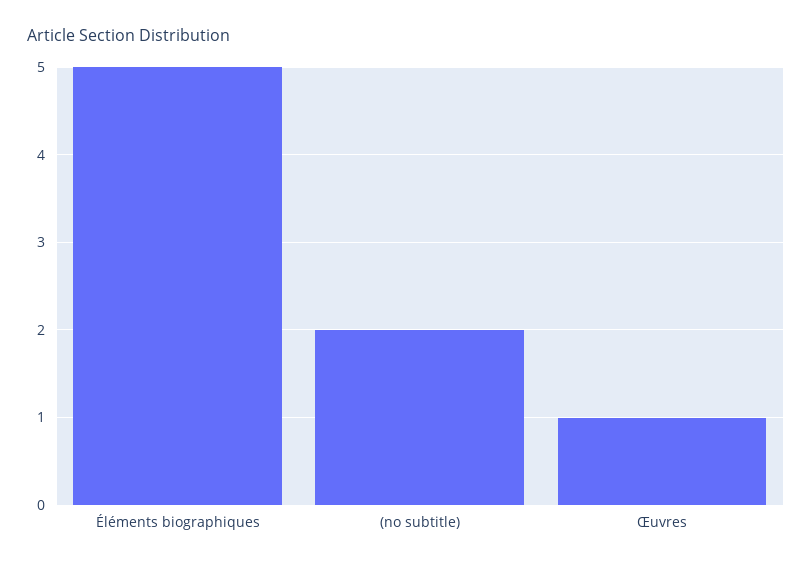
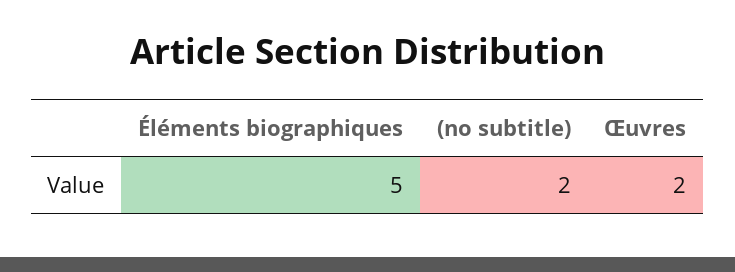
Œuvres: 1 -> 2

